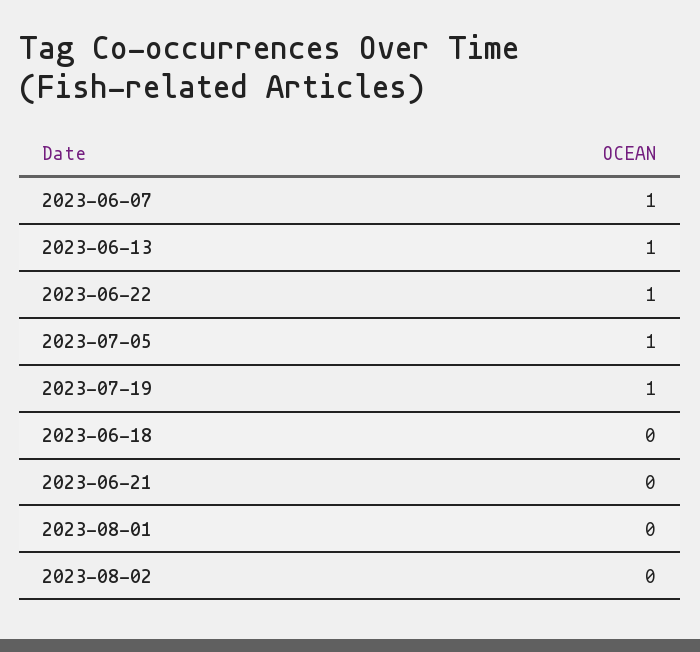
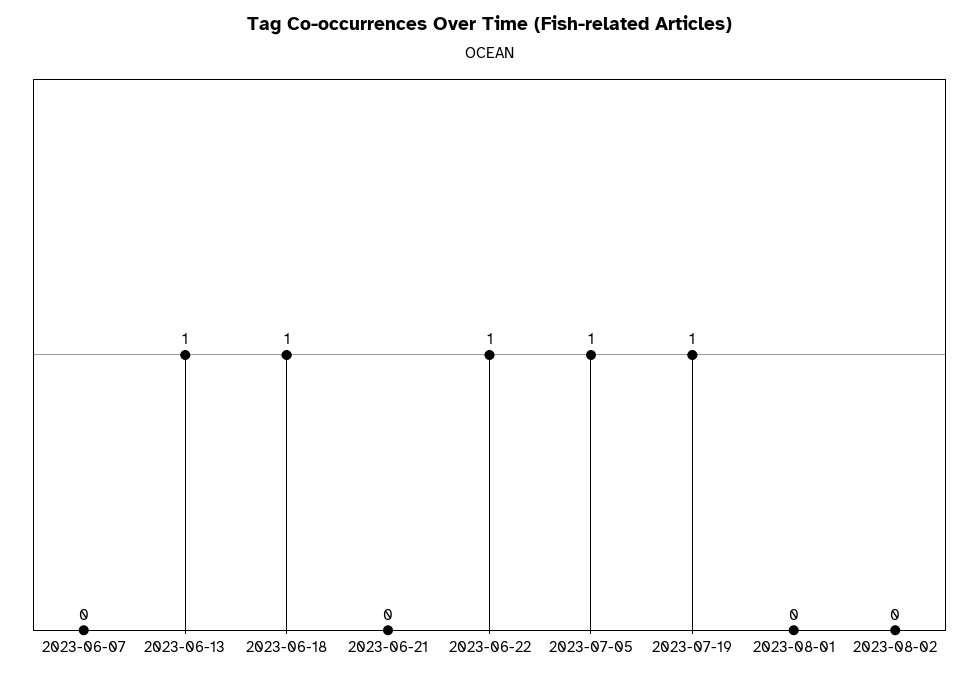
2023-06-07: 1 -> 0
2023-06-18: 0 -> 1

